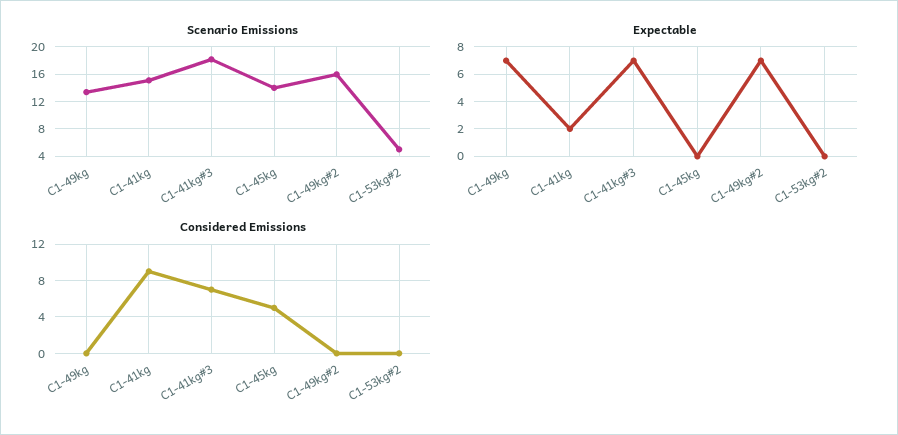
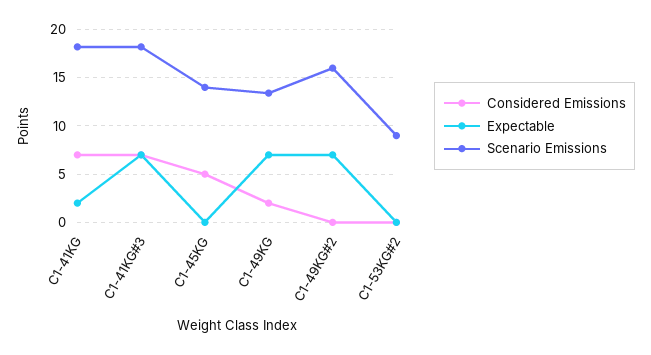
Scenario Emissions, C1-41kg: 15 -> 18
Scenario Emissions, C1-53kg#2: 5 -> 9
Considered Emissions, C1-49kg: 0 -> 2
Considered Emissions, C1-41kg: 9 -> 7

